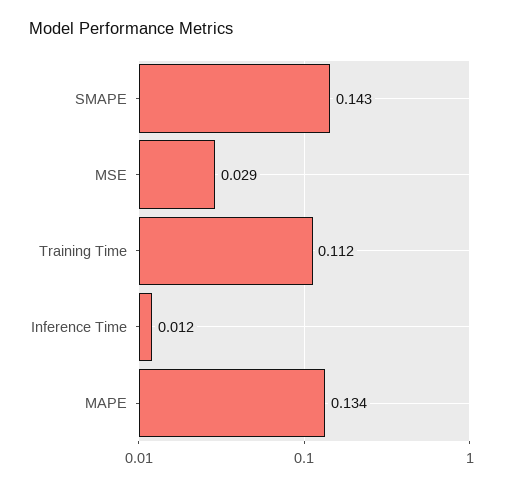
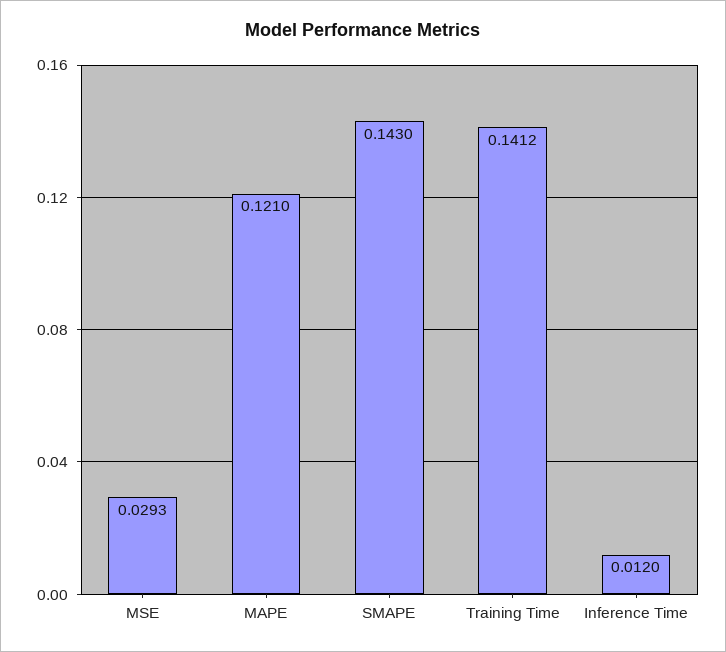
Training Time: 0.112 -> 0.1412
MAPE: 0.134 -> 0.121

